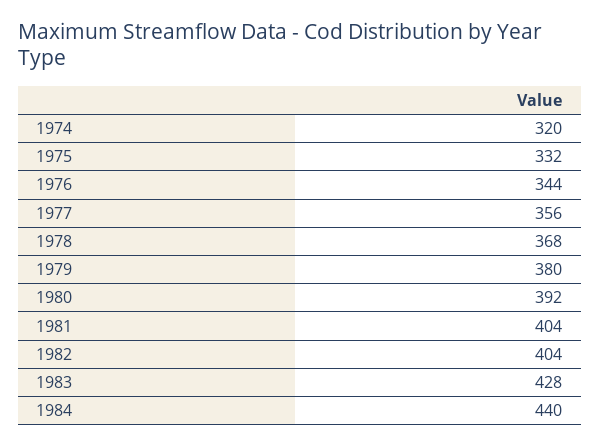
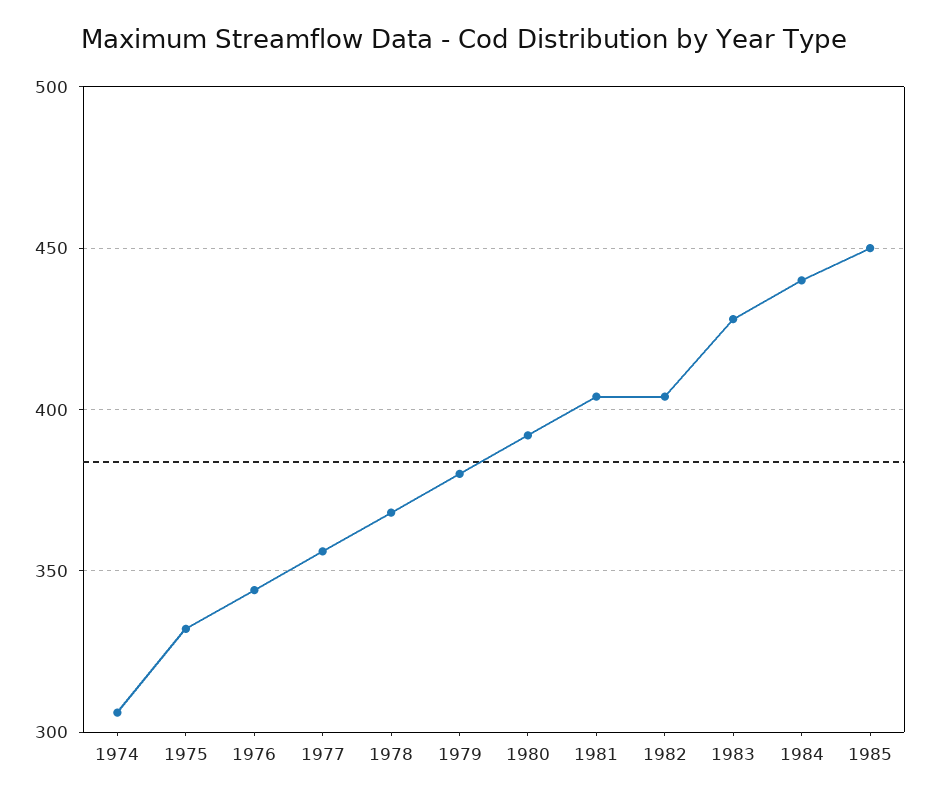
1974: 320 -> 305
1985: none -> 450

